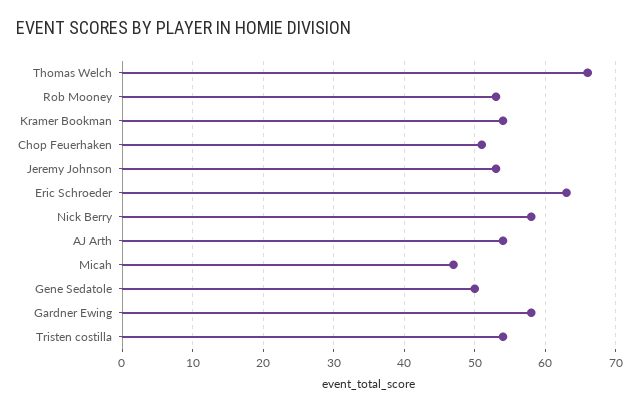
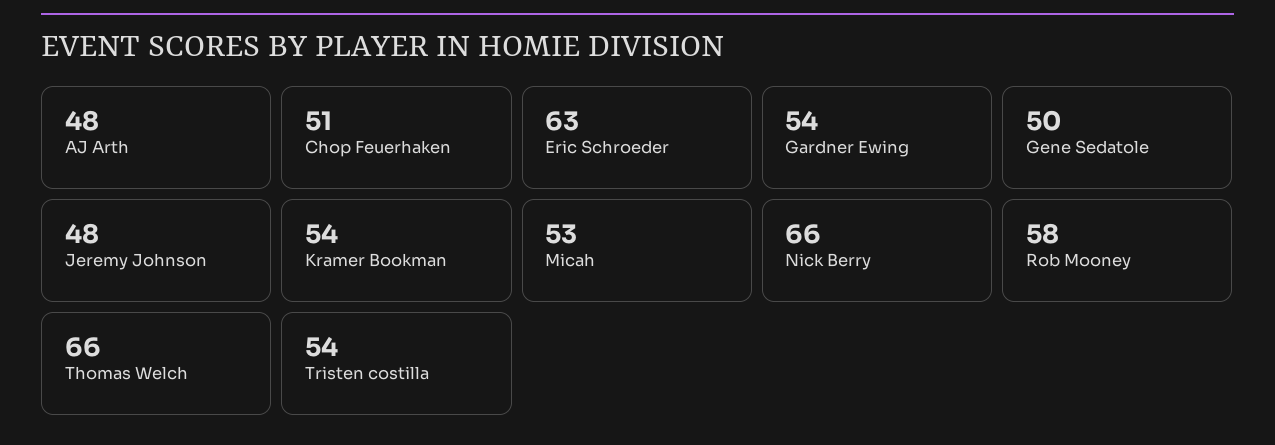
Rob Mooney: 53 -> 58
Jeremy Johnson: 53 -> 48
Nick Berry: 58 -> 66
AJ Arth: 54 -> 48
Micah: 47 -> 53
Gardner Ewing: 58 -> 54

